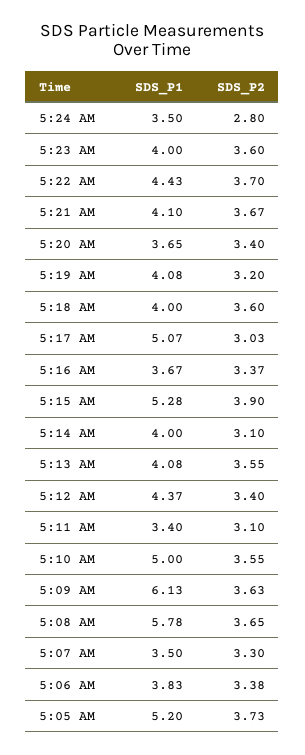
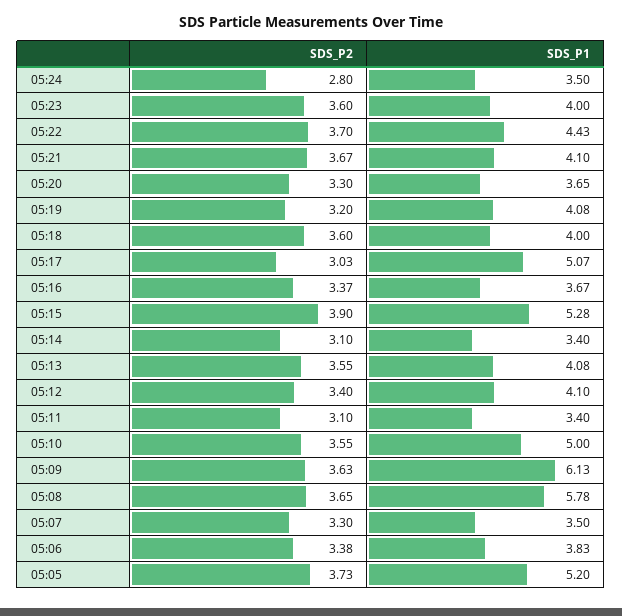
SDS_P2, 5:20 AM: 3.4 -> 3.3
SDS_P1, 5:14 AM: 4 -> 3.4
SDS_P1, 5:12 AM: 4.37 -> 4.1

